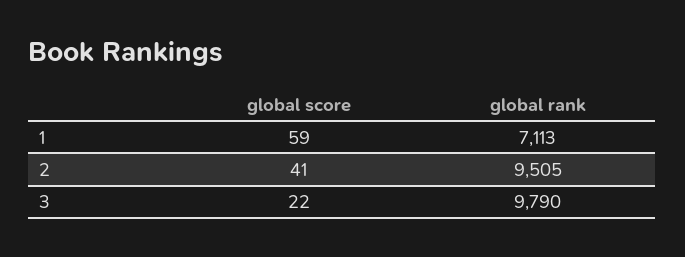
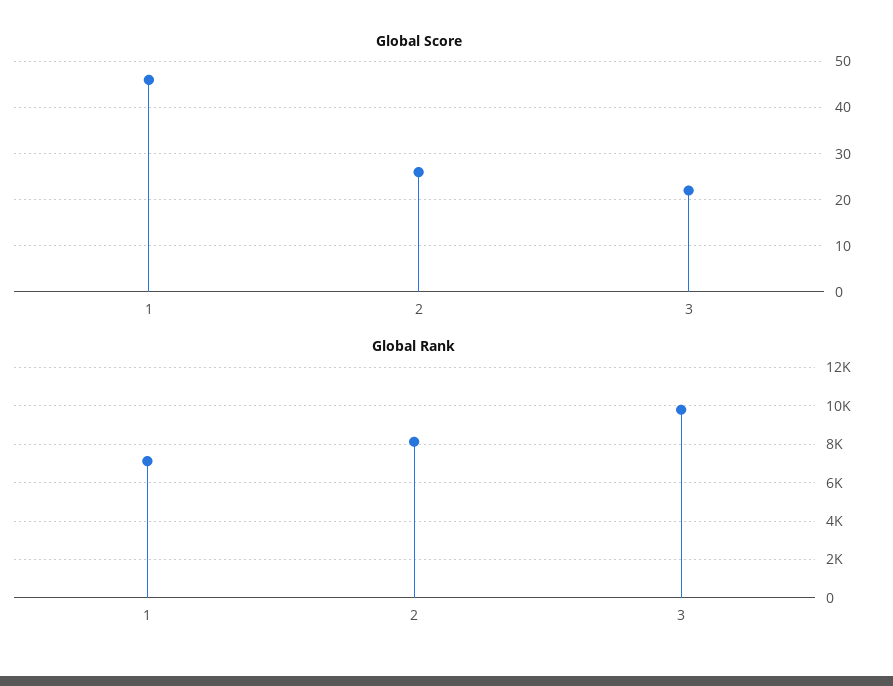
global score, 1: 59 -> 45
global score, 2: 41 -> 25
global rank, 2: 9505 -> 8000

